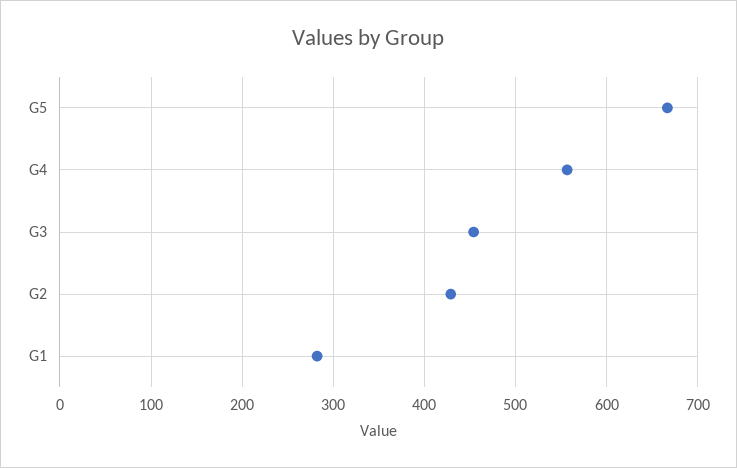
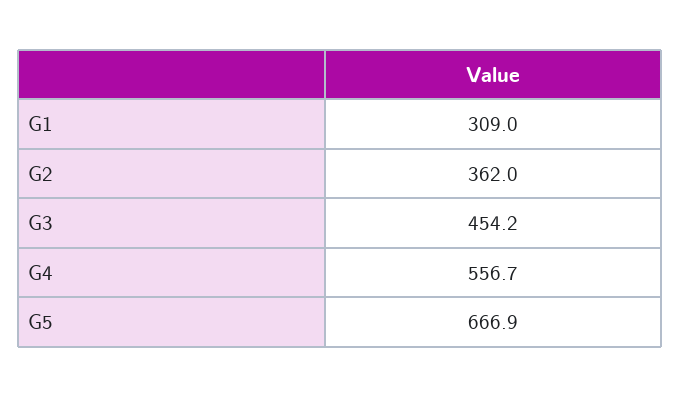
G2: 430 -> 362
G1: 280 -> 309

